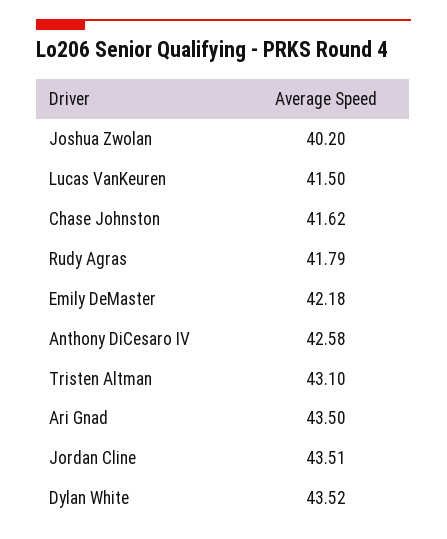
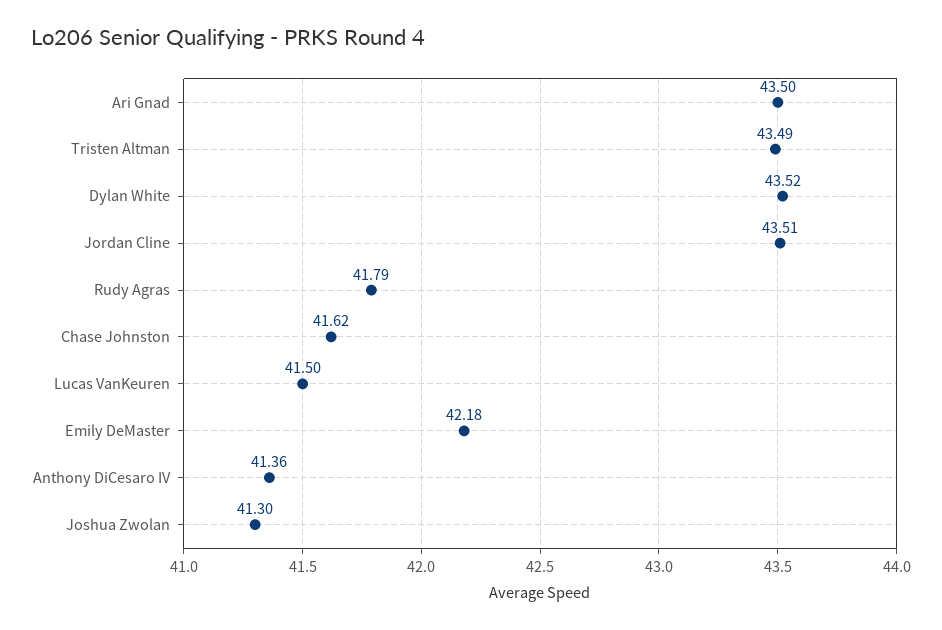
Joshua Zwolan: 40.2 -> 41.3
Anthony DiCesaro IV: 42.58 -> 41.36
Tristen Altman: 43.1 -> 43.49

